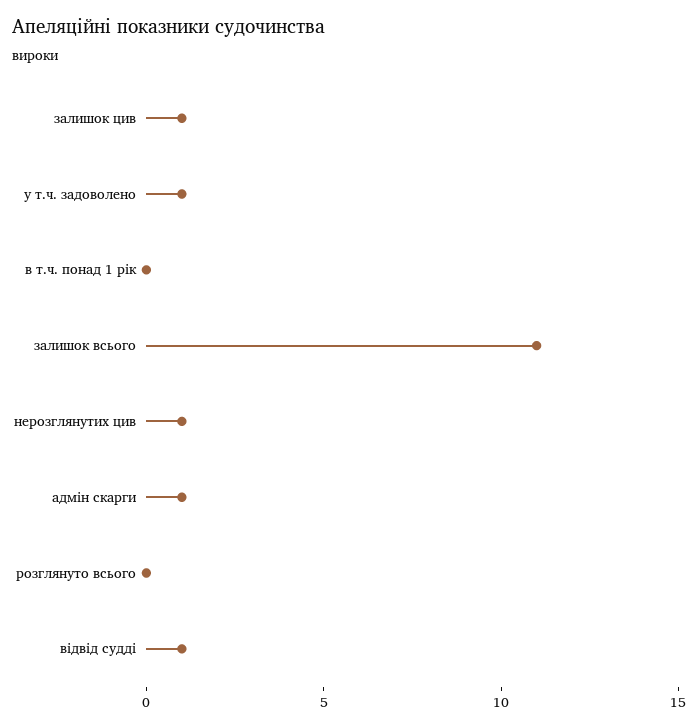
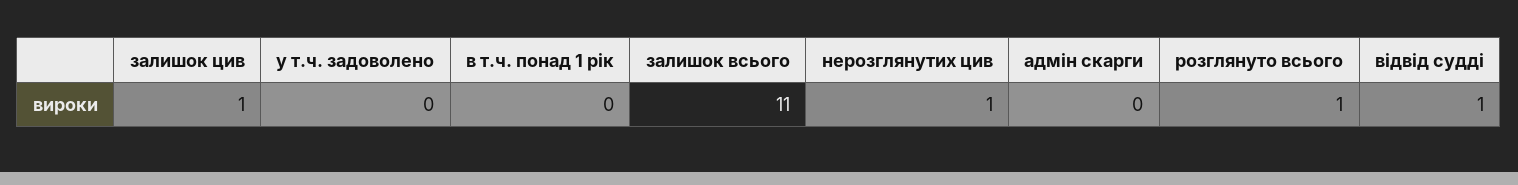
у т.ч. задоволено: 1 -> 0
адмін скарги: 1 -> 0
розглянуто всього: 0 -> 1

